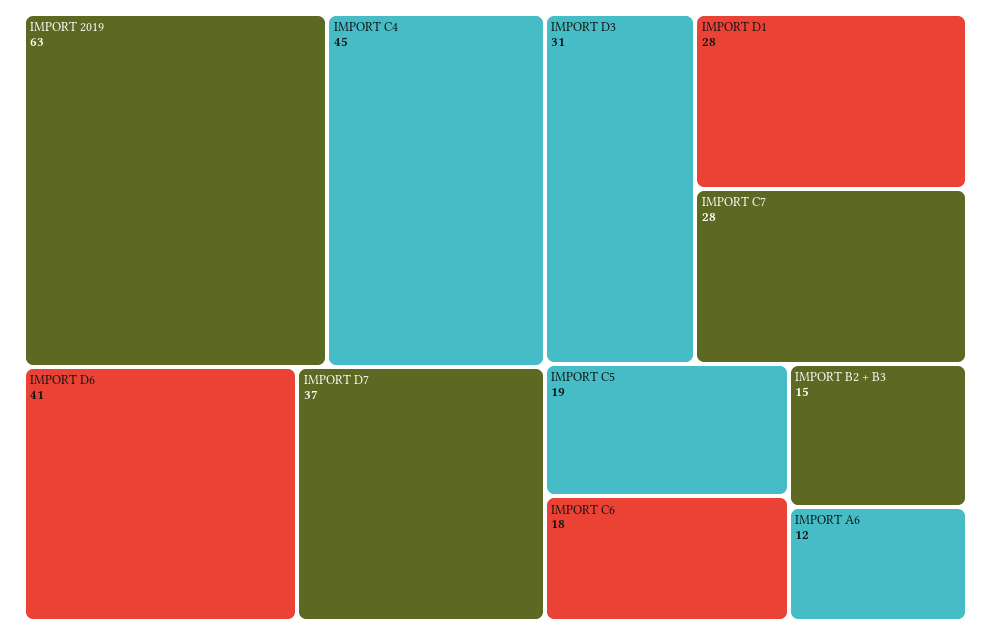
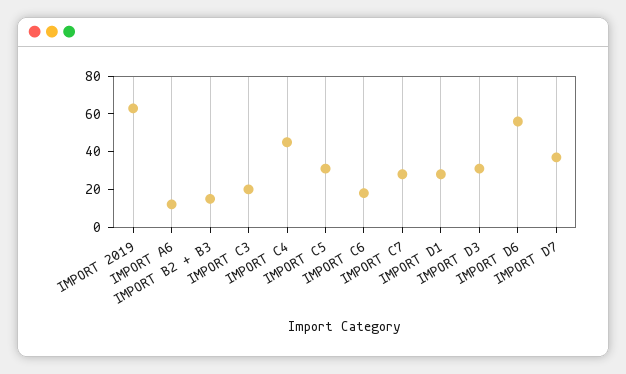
IMPORT D6: 41 -> 55
IMPORT C5: 19 -> 30
IMPORT C3: none -> 20

